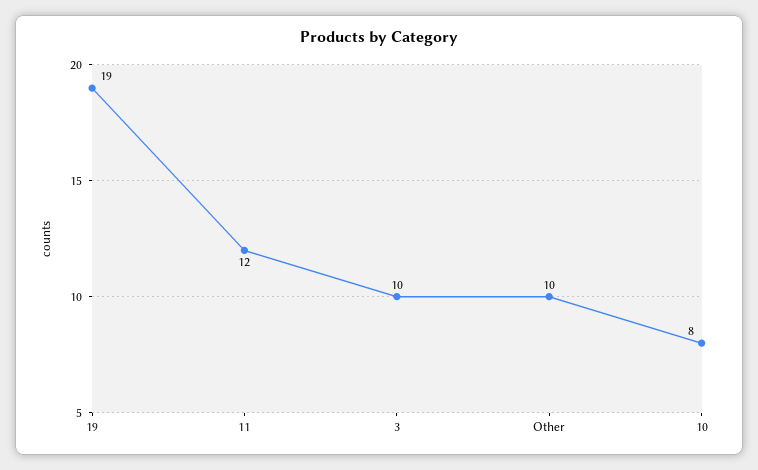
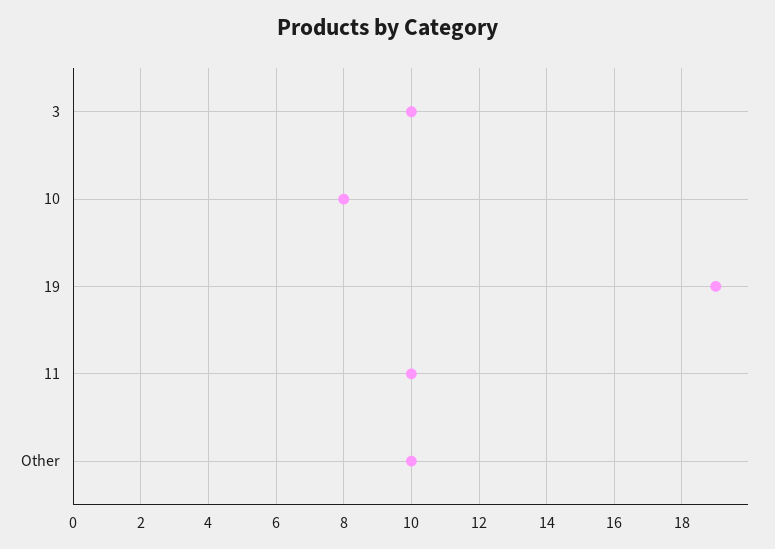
11: 12 -> 10

